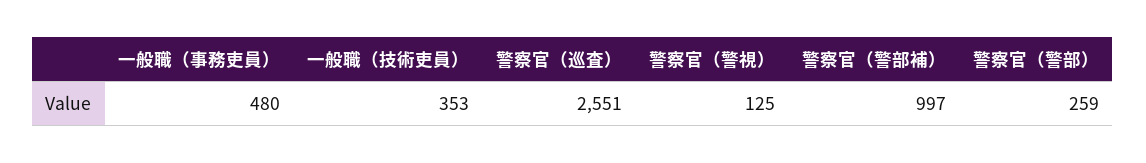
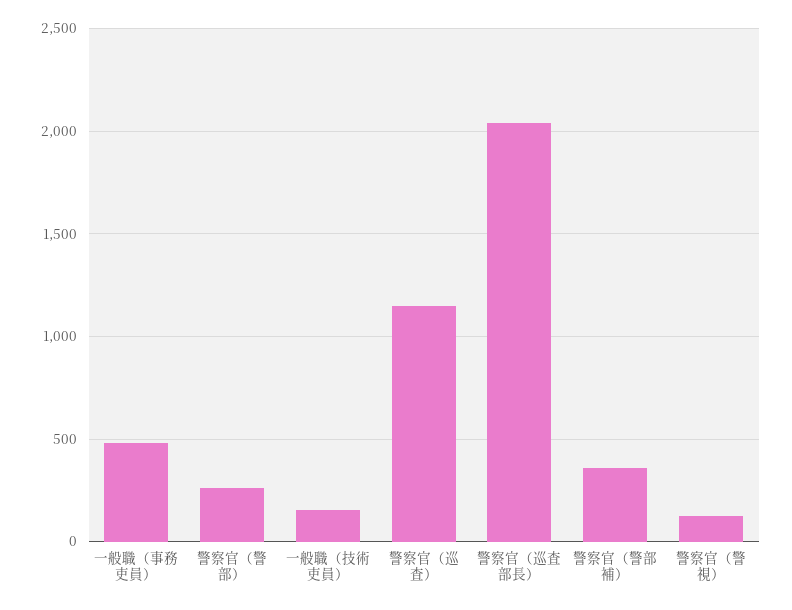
一般職（技術吏員）: 353 -> 150
警察官（巡査）: 2551 -> 1150
警察官（警部補）: 997 -> 350
警察官（巡査部長）: none -> 2050

